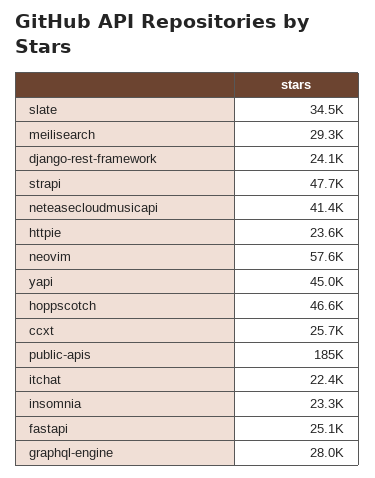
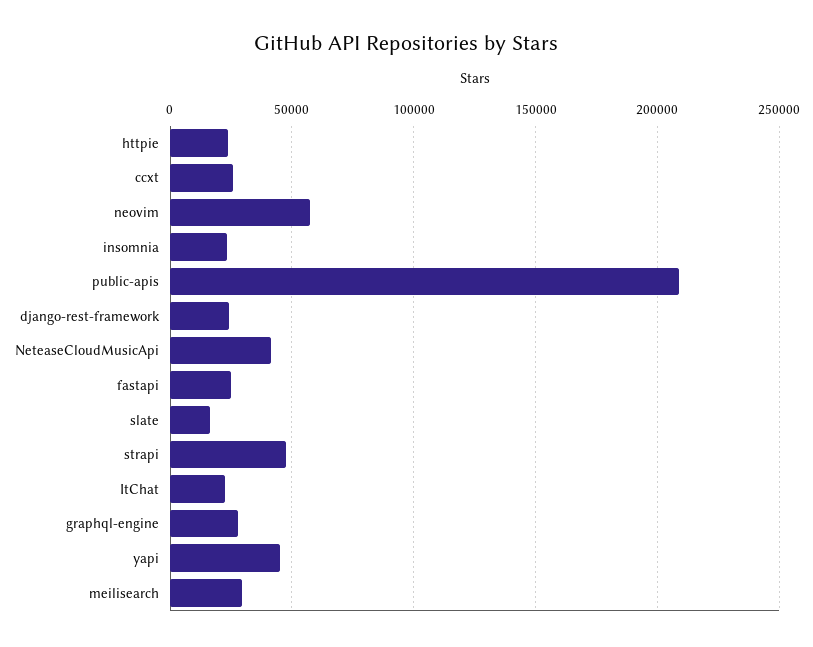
slate: 34500 -> 15000
hoppscotch: 46600 -> none
public-apis: 185000 -> 210000

